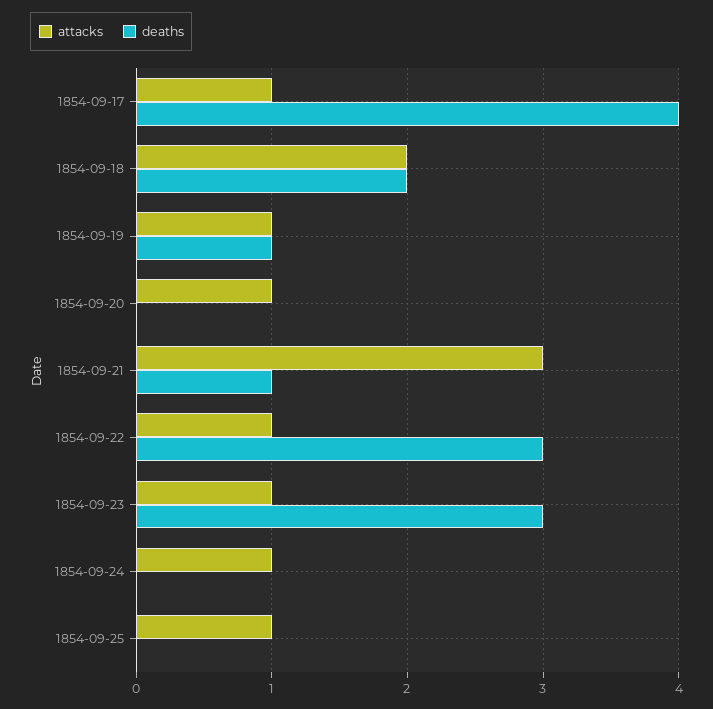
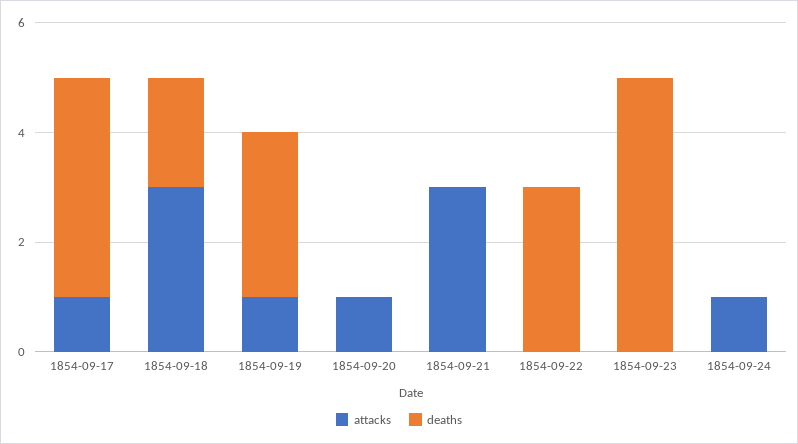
attacks, 1854-09-18: 2 -> 3
deaths, 1854-09-19: 1 -> 3
deaths, 1854-09-21: 1 -> 0
attacks, 1854-09-22: 1 -> 0
attacks, 1854-09-23: 1 -> 0
deaths, 1854-09-23: 3 -> 5
attacks, 1854-09-25: 1 -> none
deaths, 1854-09-25: 0 -> none

